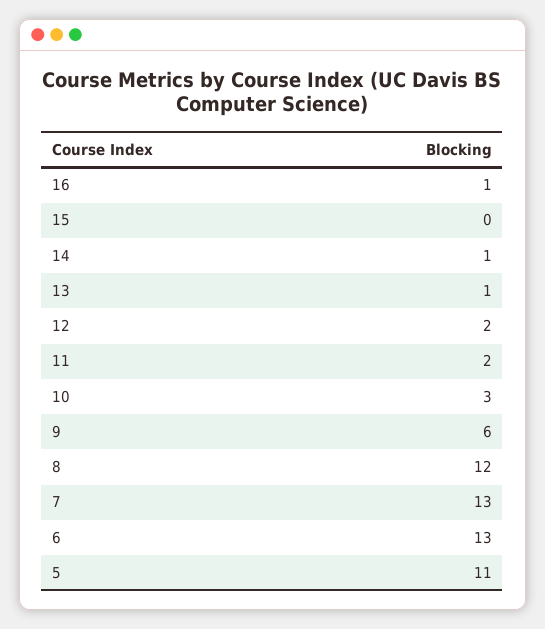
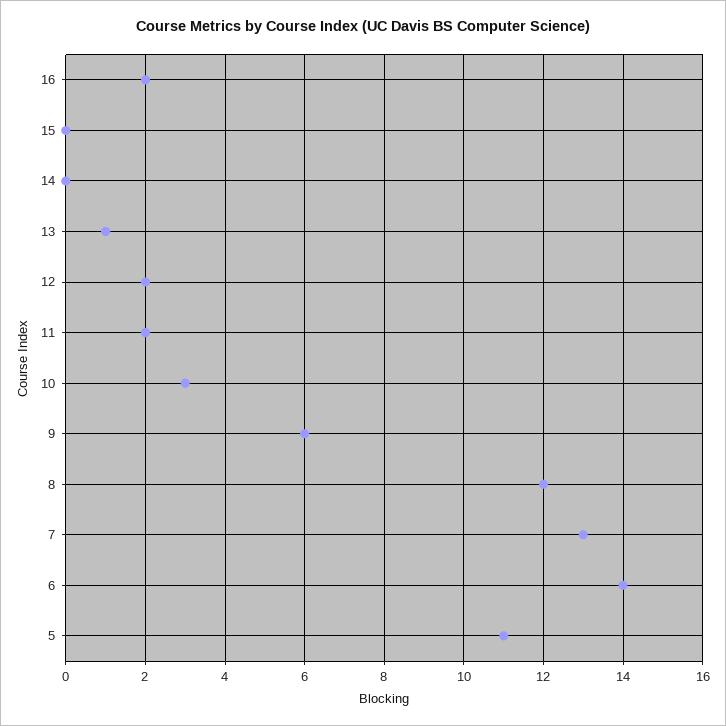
16: 1 -> 2
14: 1 -> 0
6: 13 -> 14

